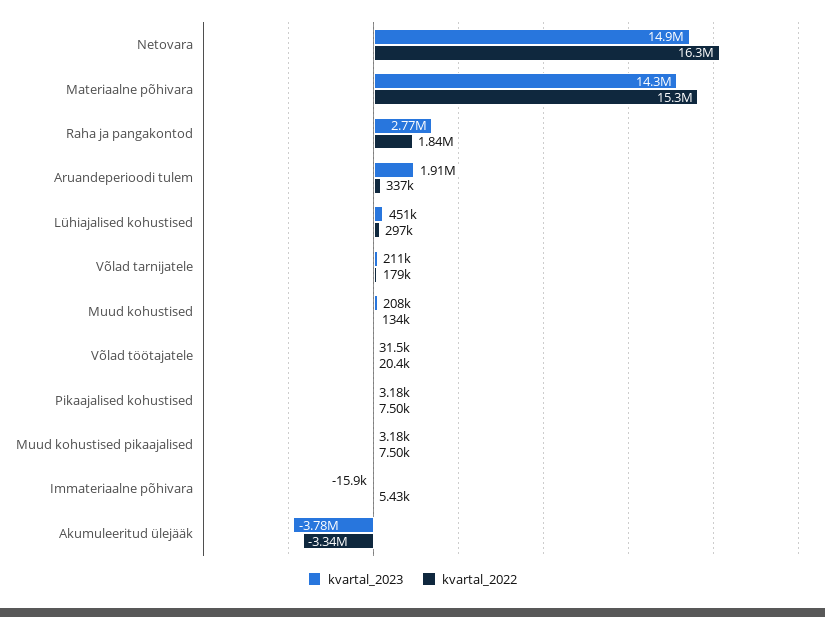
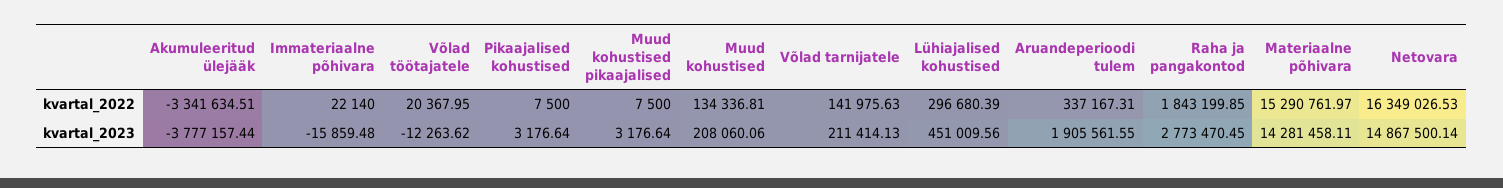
kvartal_2022, Võlad tarnijatele: 179000 -> 141975.63
kvartal_2023, Võlad töötajatele: 31500 -> -12263.62
kvartal_2022, Immateriaalne põhivara: 5430 -> 22140

